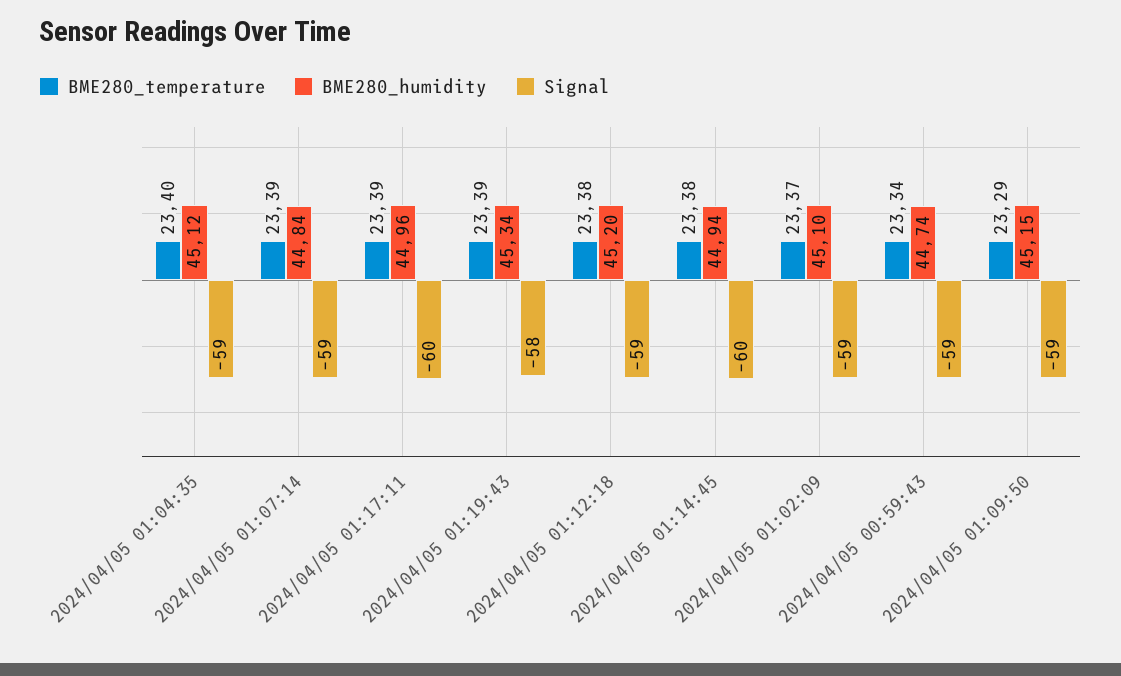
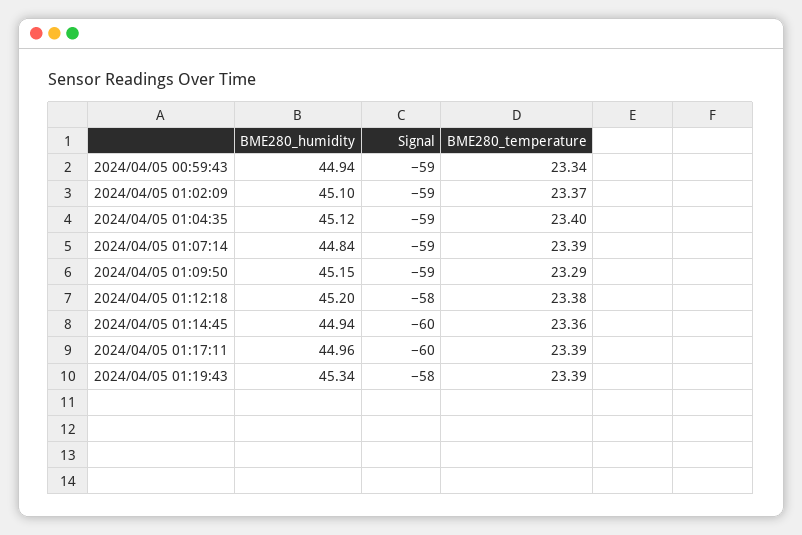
Signal, 2024/04/05 01:12:18: -59 -> -58
BME280_temperature, 2024/04/05 01:14:45: 23.38 -> 23.36
BME280_humidity, 2024/04/05 00:59:43: 44.74 -> 44.94

